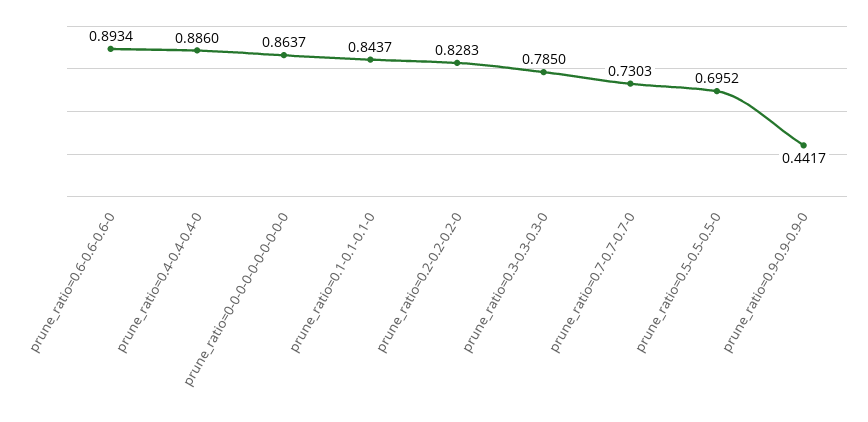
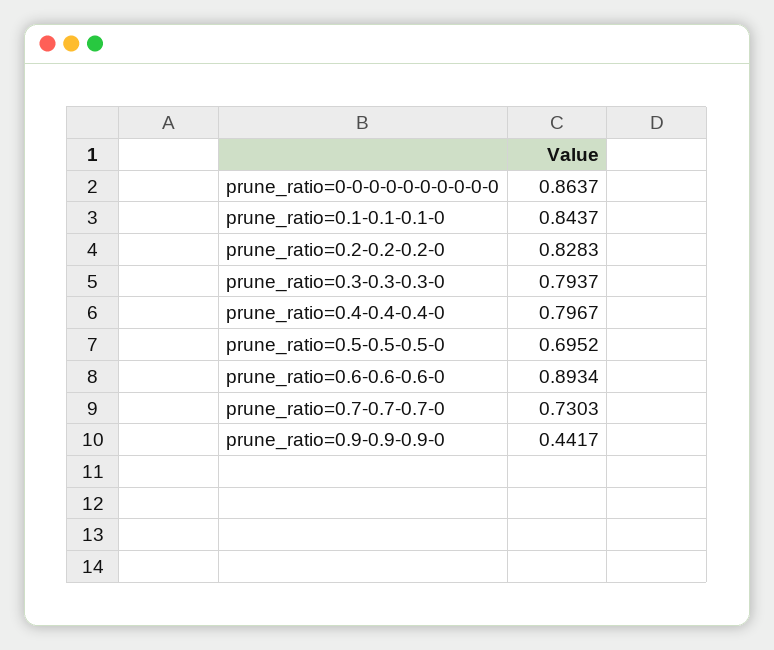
prune_ratio=0.4-0.4-0.4-0: 0.886 -> 0.7967
prune_ratio=0.3-0.3-0.3-0: 0.785 -> 0.7937

